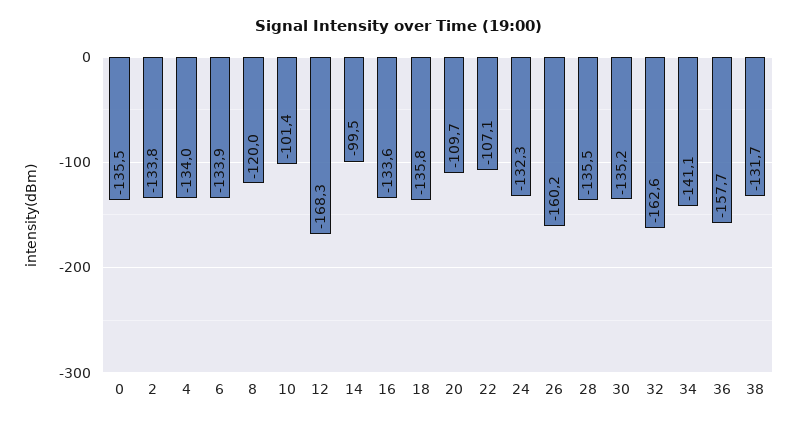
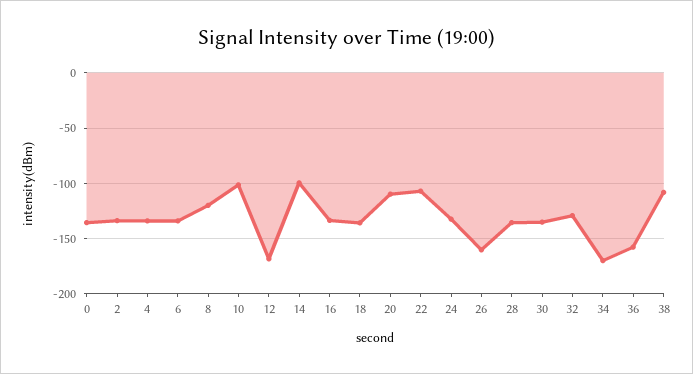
32: -162.6 -> -130
34: -141.1 -> -170
38: -131.7 -> -110

